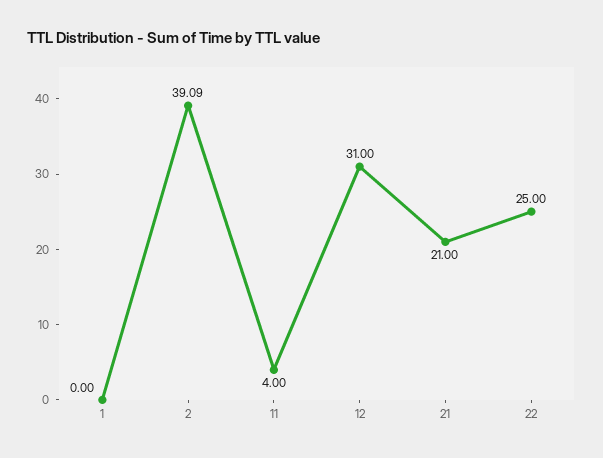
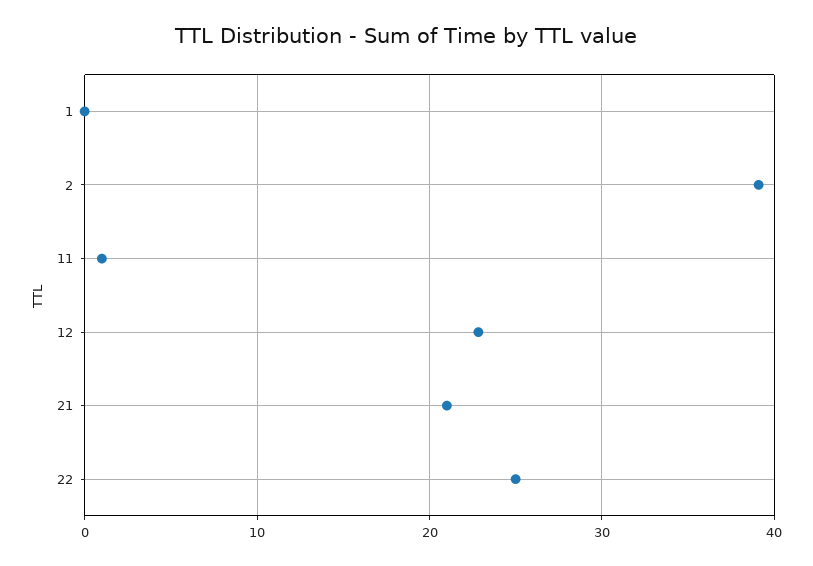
11: 4 -> 1
12: 31 -> 23

